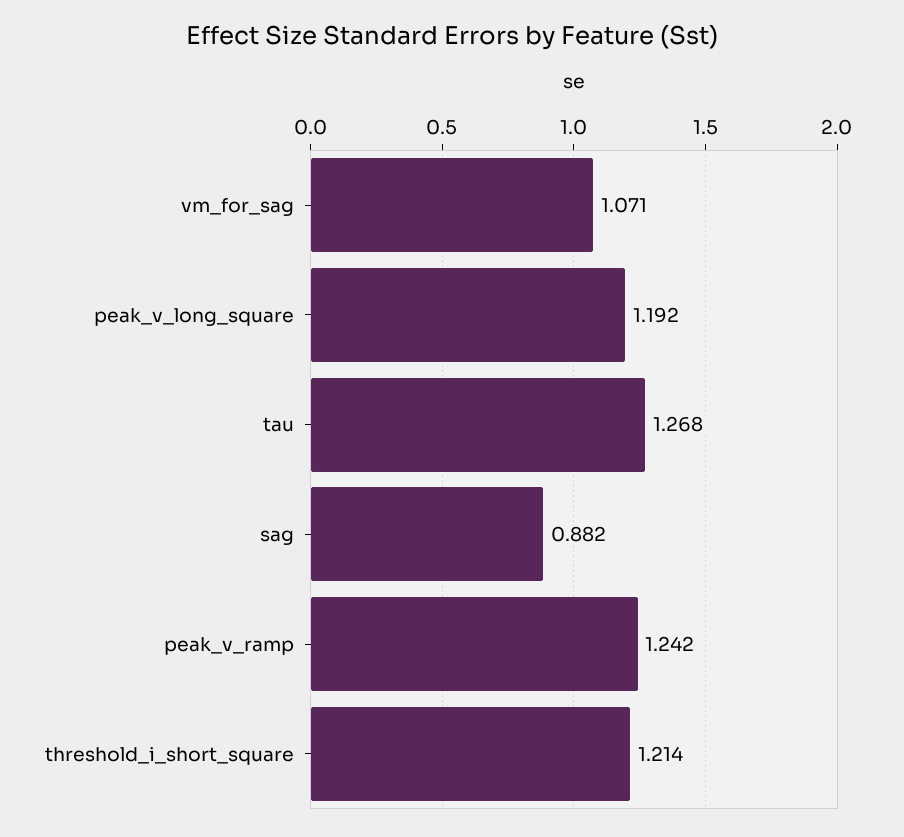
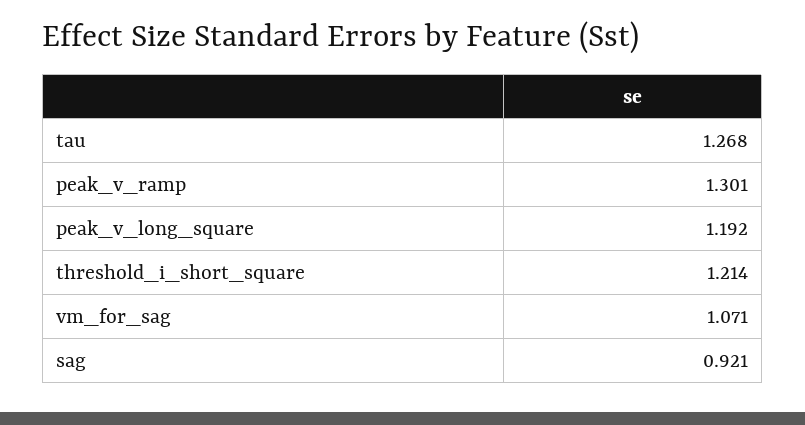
sag: 0.882 -> 0.921
peak_v_ramp: 1.242 -> 1.301

